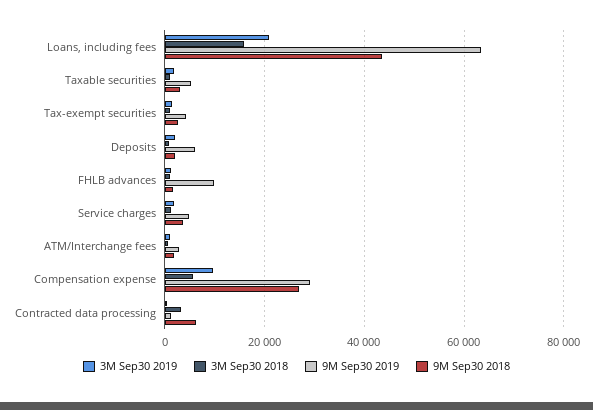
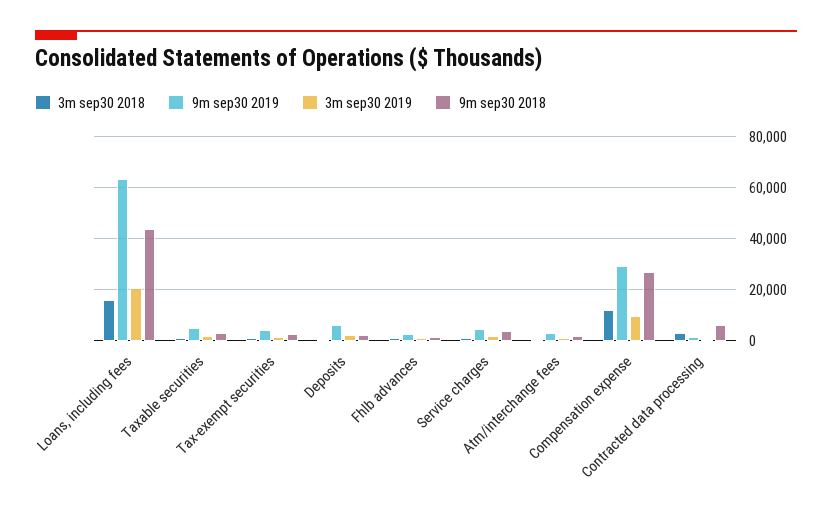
9M Sep30 2019, FHLB advances: 10000 -> 2500
3M Sep30 2018, Compensation expense: 6000 -> 12500

